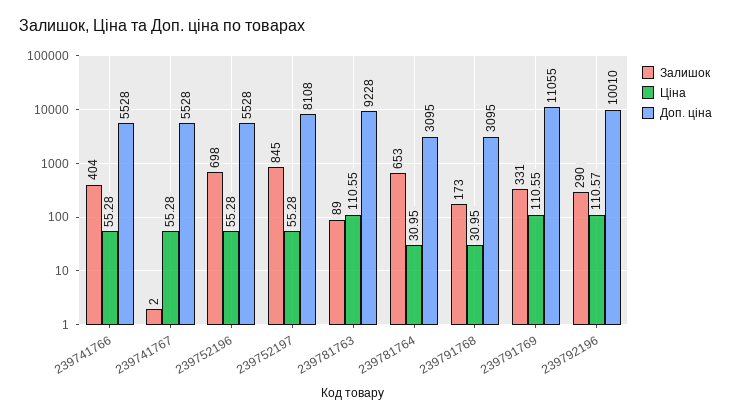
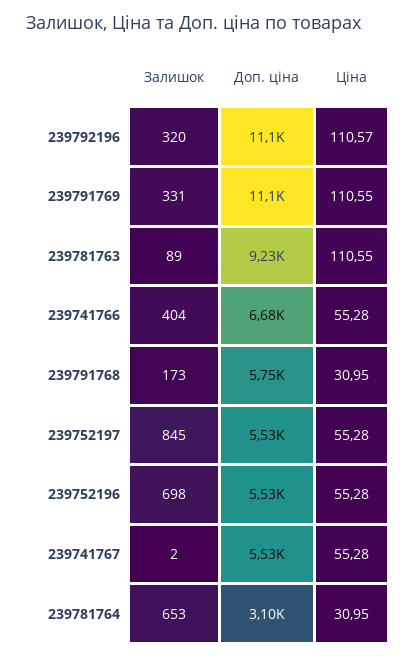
Доп. ціна, 239741766: 5528 -> 6680
Доп. ціна, 239752197: 8108 -> 5530
Доп. ціна, 239791768: 3095 -> 5750
Залишок, 239792196: 290 -> 320
Доп. ціна, 239792196: 10010 -> 11100

